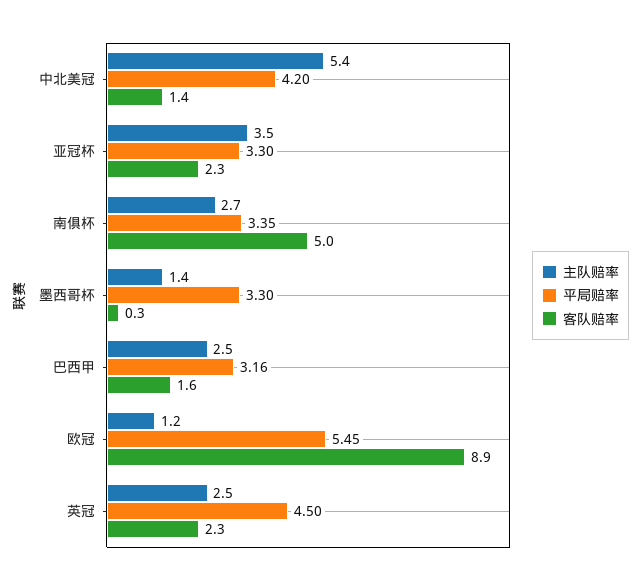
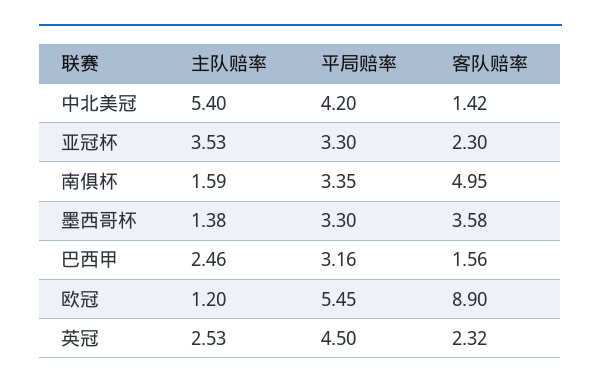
主队赔率, 南俱杯: 2.7 -> 1.59
客队赔率, 墨西哥杯: 0.3 -> 3.58

